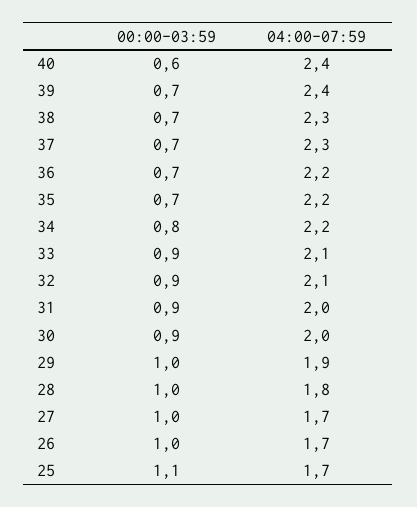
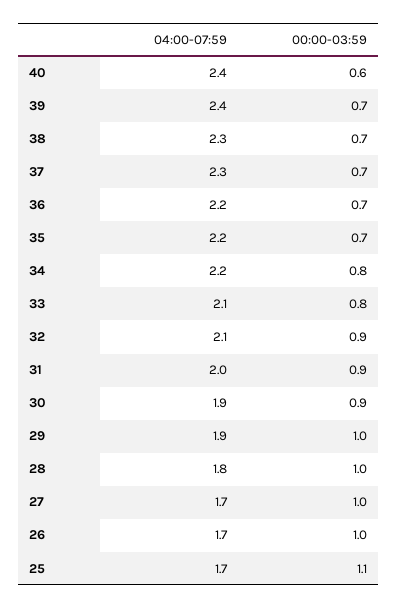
00:00-03:59, 33: 0.9 -> 0.8
04:00-07:59, 30: 2 -> 1.9

